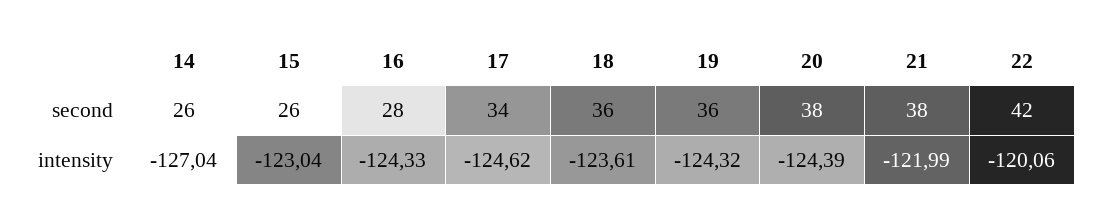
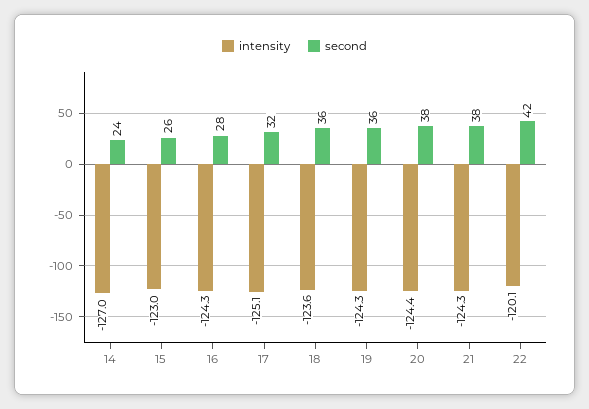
second, 14: 26 -> 24
second, 17: 34 -> 32
intensity, 17: -124.62 -> -125.1
intensity, 21: -121.99 -> -124.3

